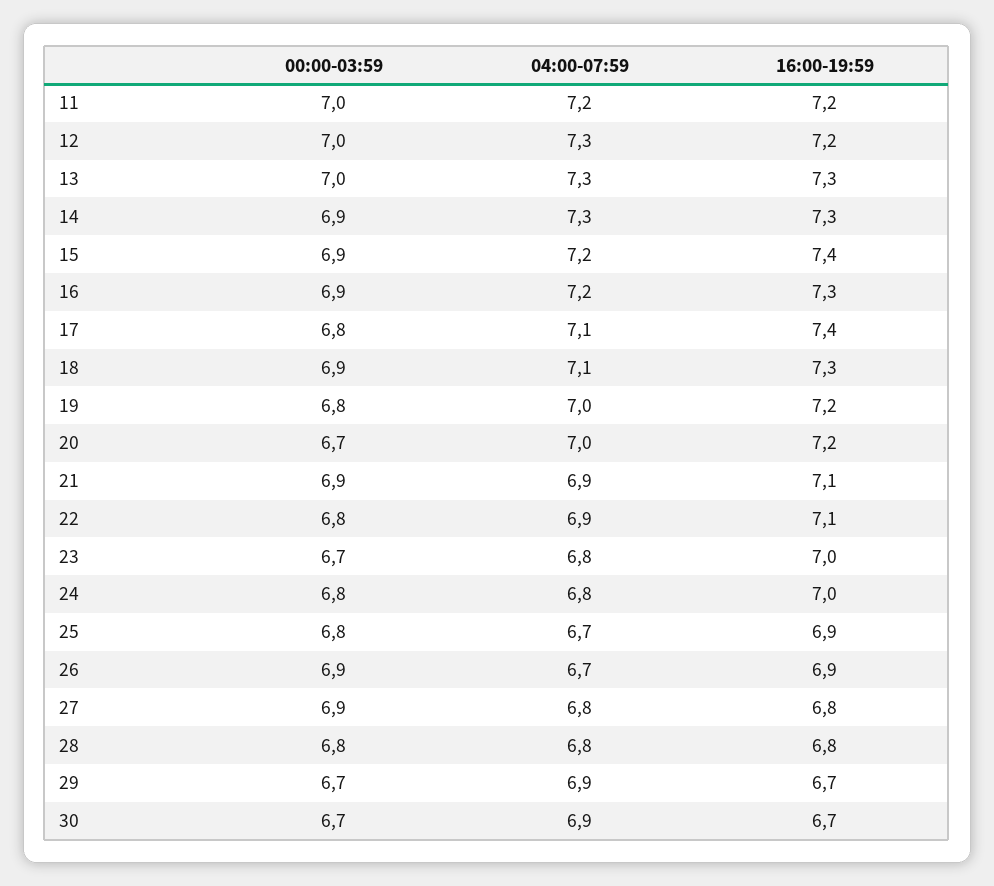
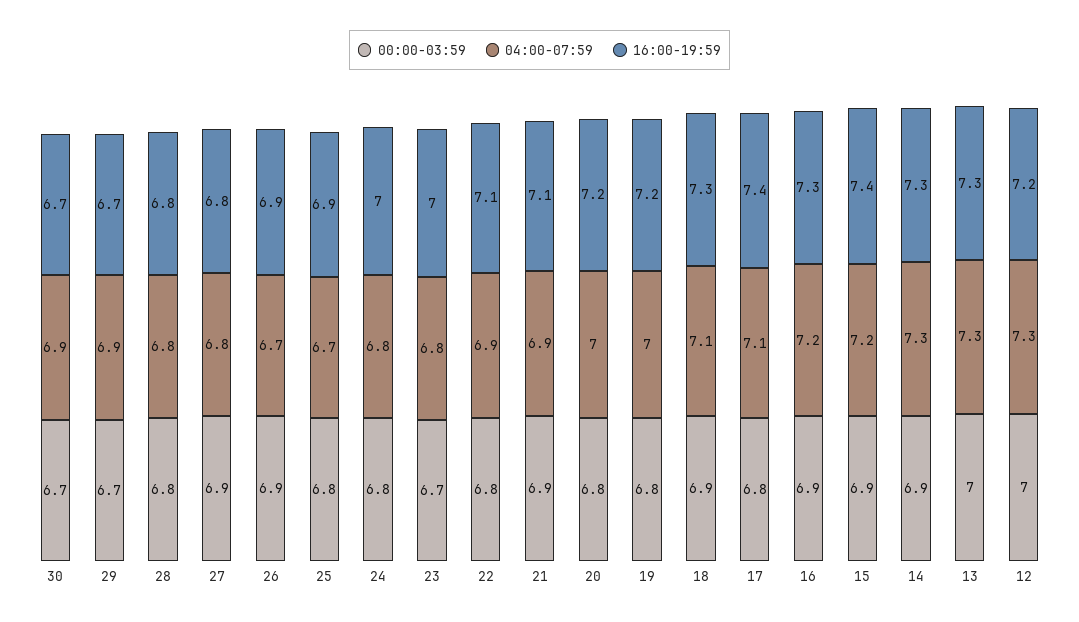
00:00-03:59, 11: 7 -> none
04:00-07:59, 11: 7.2 -> none
16:00-19:59, 11: 7.2 -> none
00:00-03:59, 20: 6.7 -> 6.8

